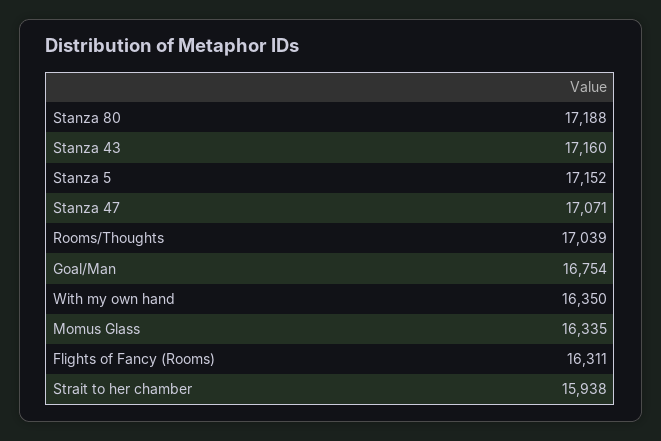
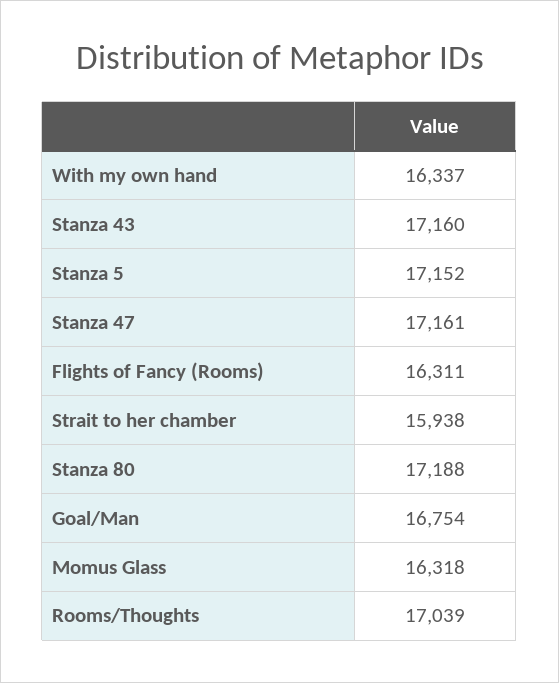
Stanza 47: 17071 -> 17161
With my own hand: 16350 -> 16337
Momus Glass: 16335 -> 16318

